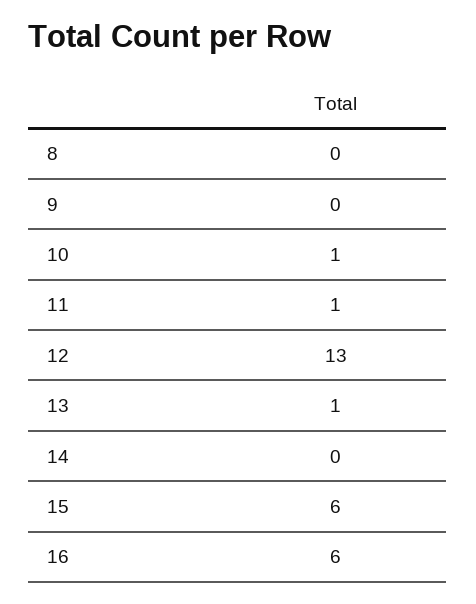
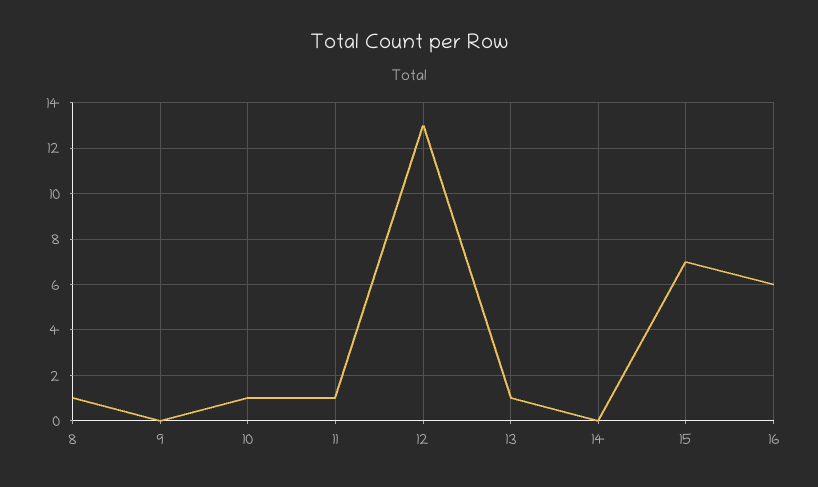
8: 0 -> 1
15: 6 -> 7

